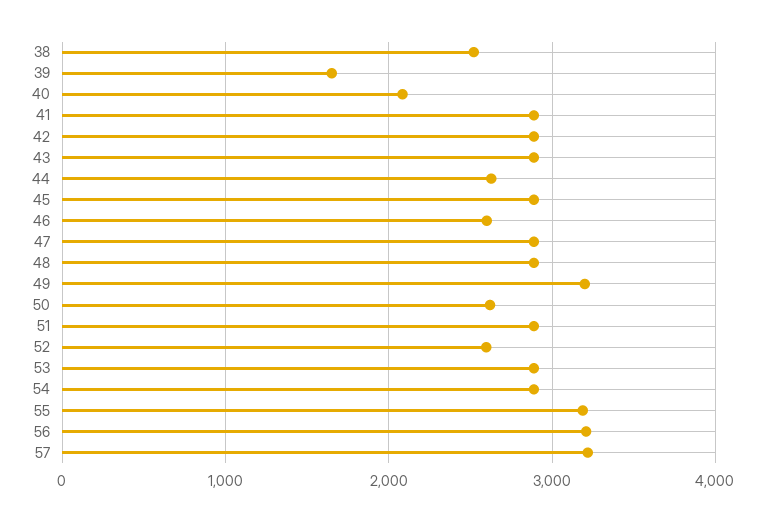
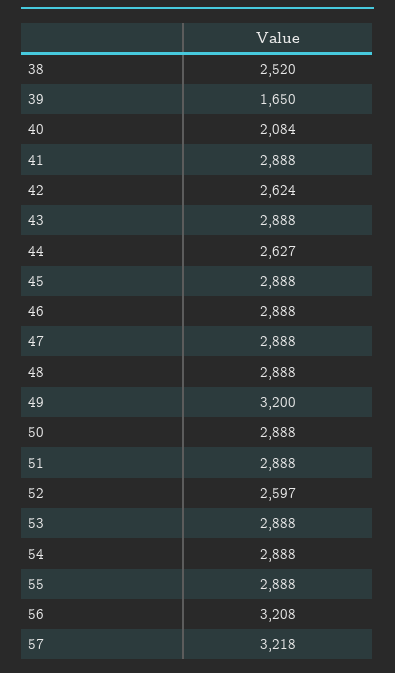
42: 2900 -> 2624
46: 2600 -> 2888
50: 2600 -> 2888
55: 3200 -> 2888

